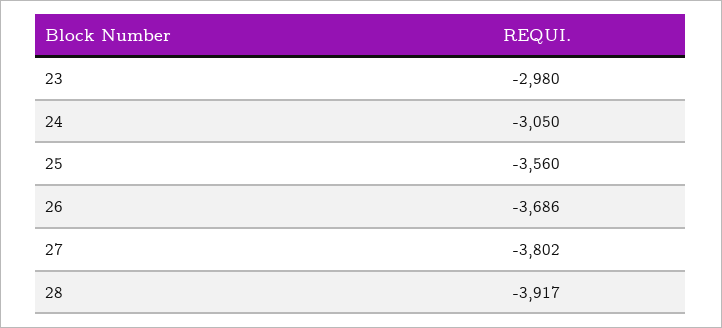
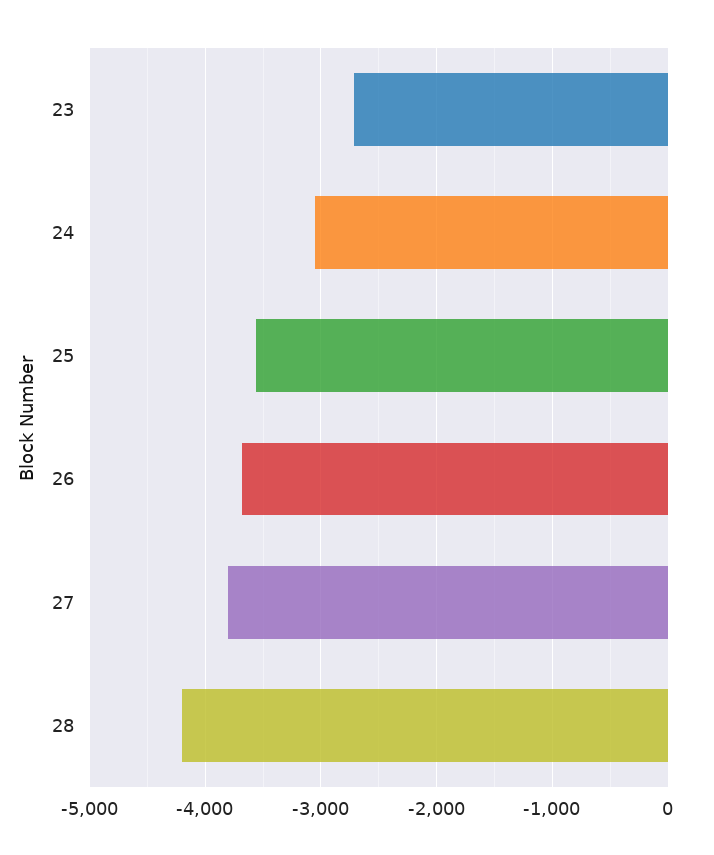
23: -2980 -> -2700
28: -3917 -> -4200

